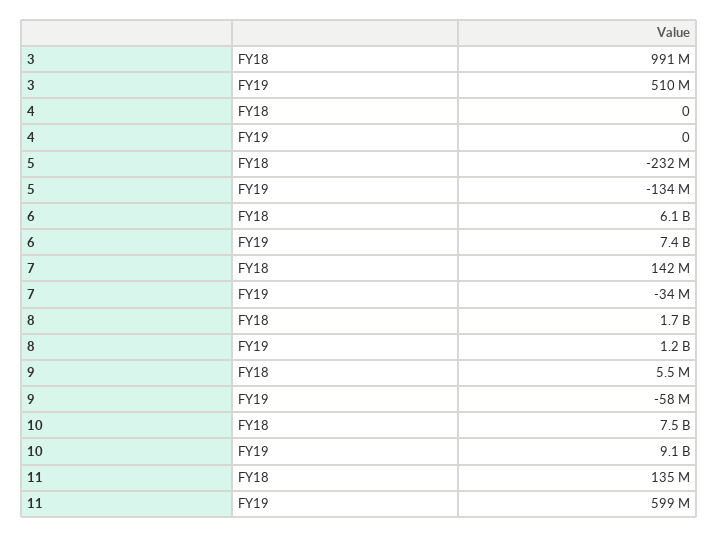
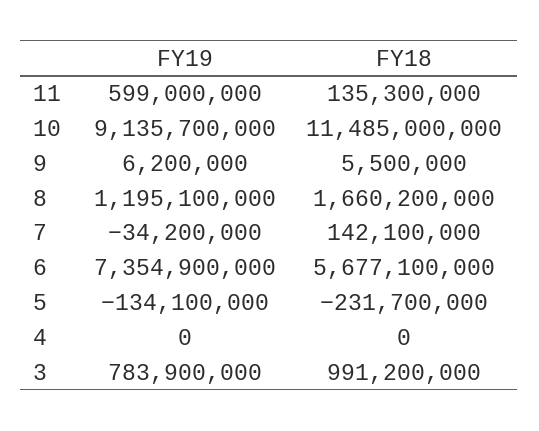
3, FY19: 510000000 -> 783900000
6, FY18: 6100000000 -> 5677100000
9, FY19: -58000000 -> 6200000
10, FY18: 7500000000 -> 11485000000

